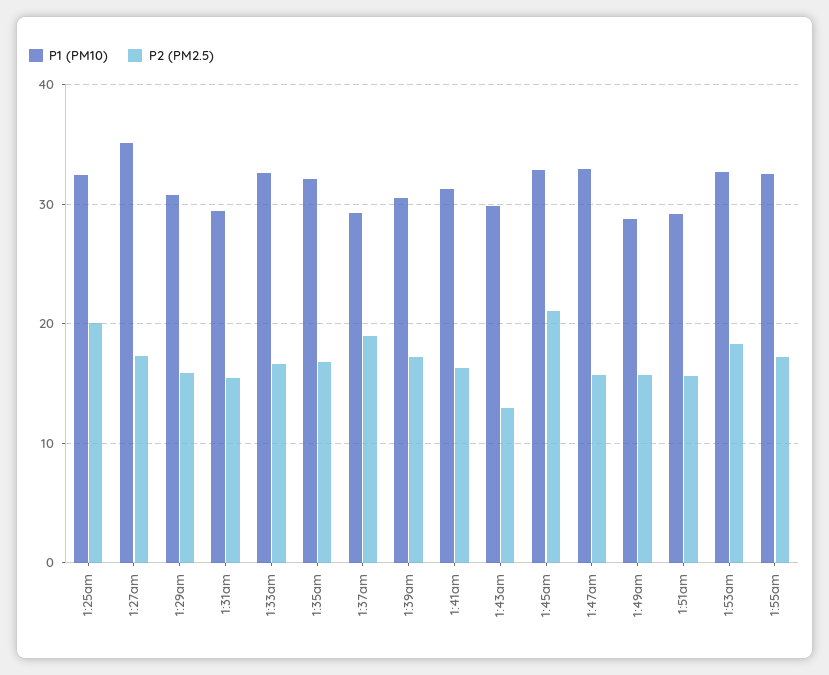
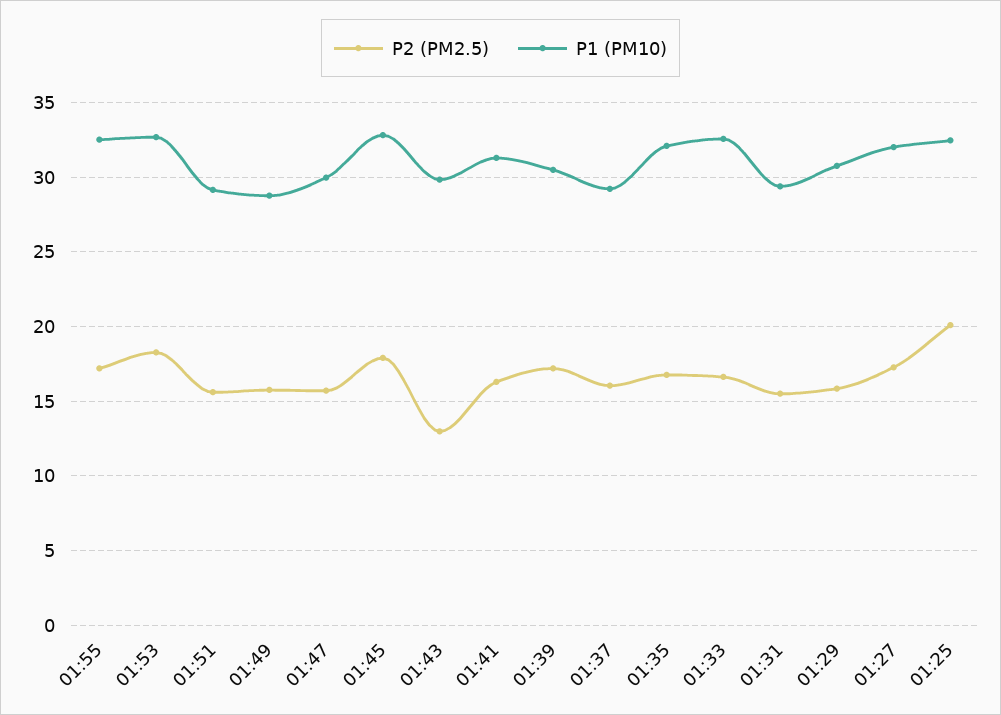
P1 (PM10), 1:27am: 35 -> 32
P2 (PM2.5), 1:37am: 19 -> 16
P2 (PM2.5), 1:45am: 21 -> 18
P1 (PM10), 1:47am: 33 -> 30

